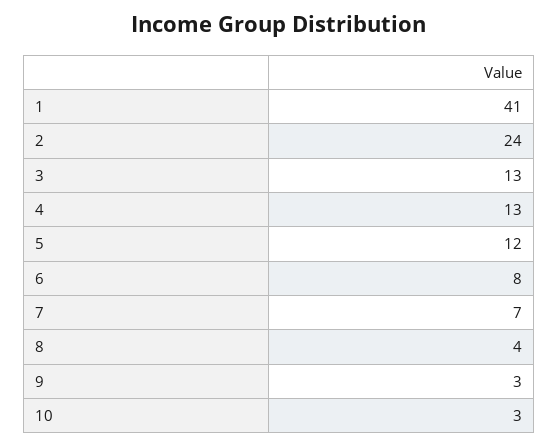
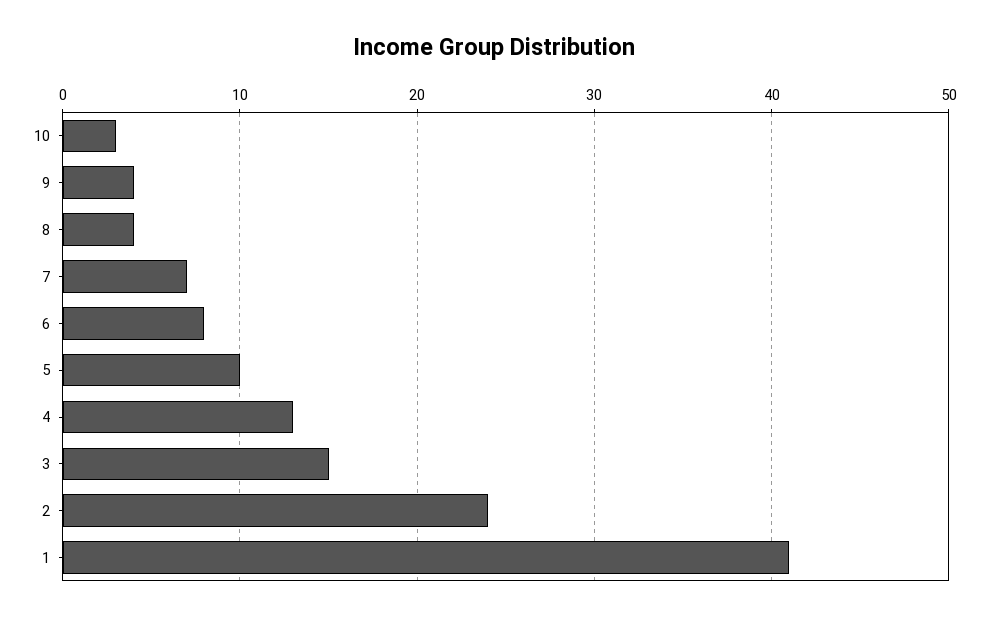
3: 13 -> 15
5: 12 -> 10
9: 3 -> 4

